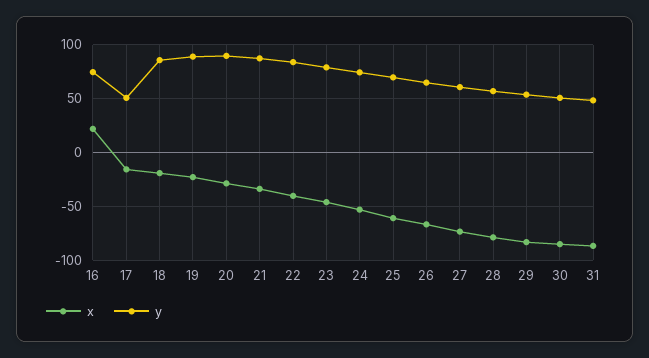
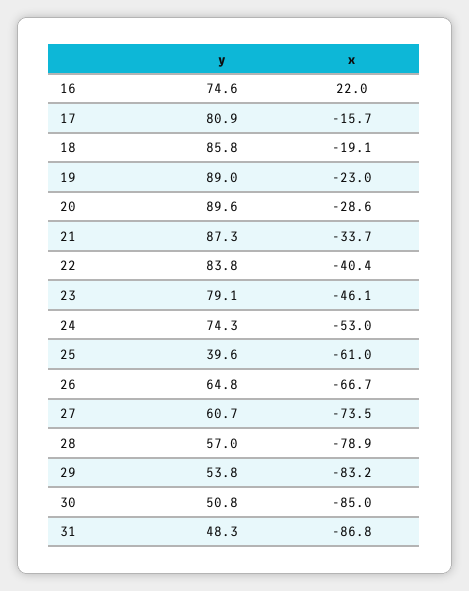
y, 17: 50 -> 80.9
y, 25: 70 -> 39.6

